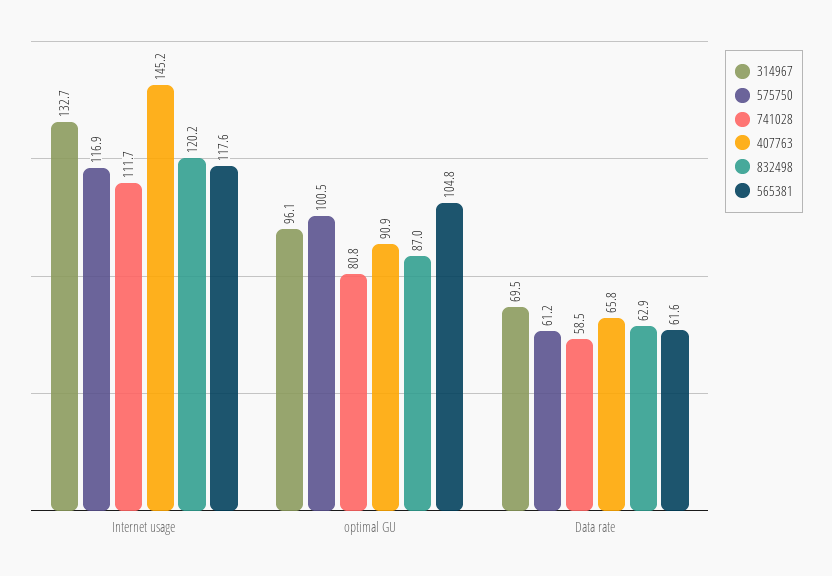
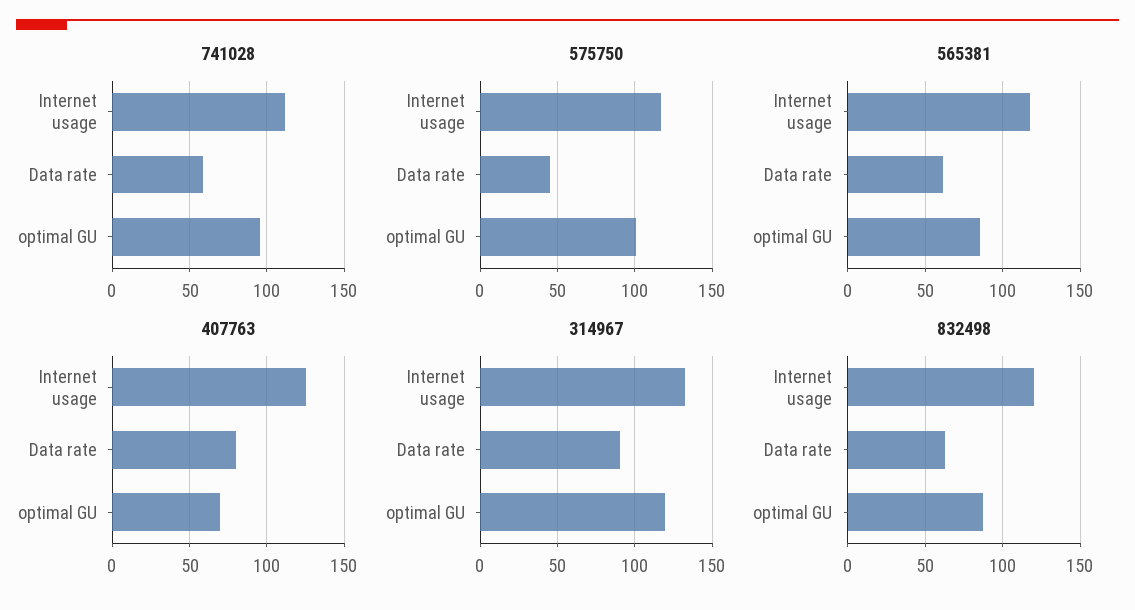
407763, Internet usage: 145.2 -> 125
314967, optimal GU: 96.1 -> 120
741028, optimal GU: 80.8 -> 95
407763, optimal GU: 90.9 -> 70
565381, optimal GU: 104.8 -> 85
314967, Data rate: 69.5 -> 90
575750, Data rate: 61.2 -> 45
407763, Data rate: 65.8 -> 80

